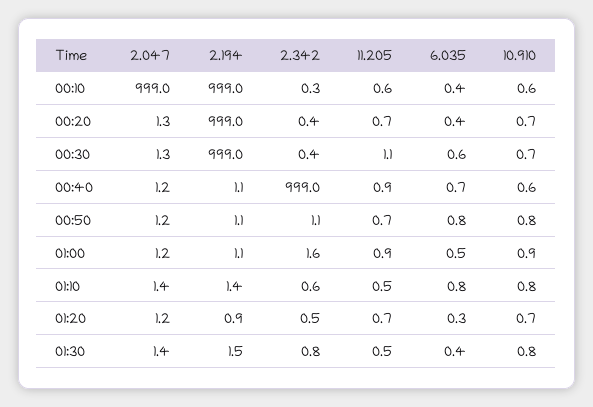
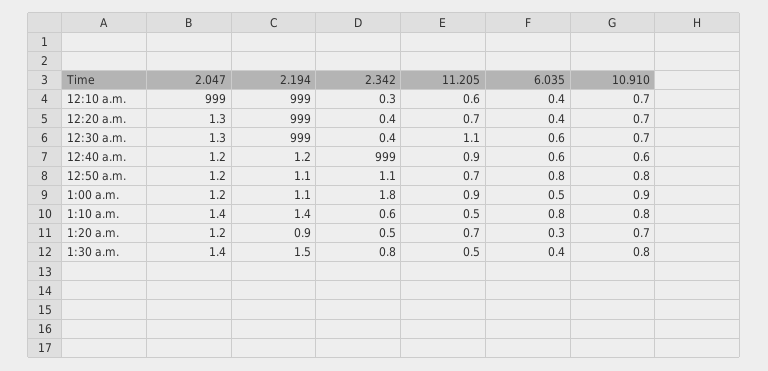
10.910, 00:10: 0.6 -> 0.7
2.194, 00:40: 1.1 -> 1.2
6.035, 00:40: 0.7 -> 0.6
2.342, 01:00: 1.6 -> 1.8

